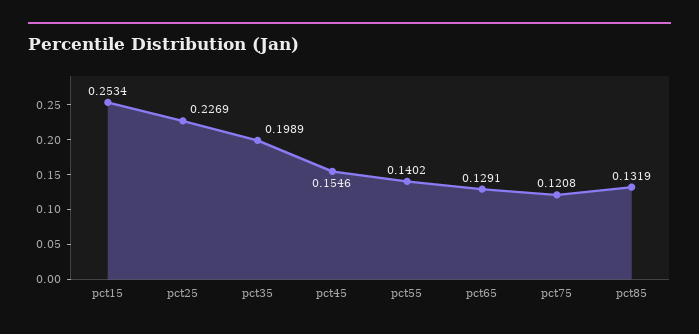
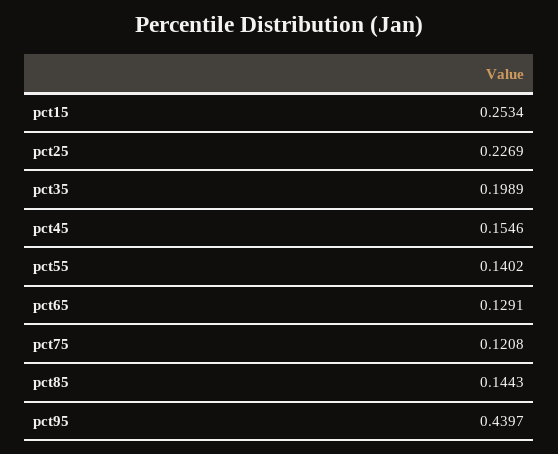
pct85: 0.1319 -> 0.1443
pct95: none -> 0.4397

